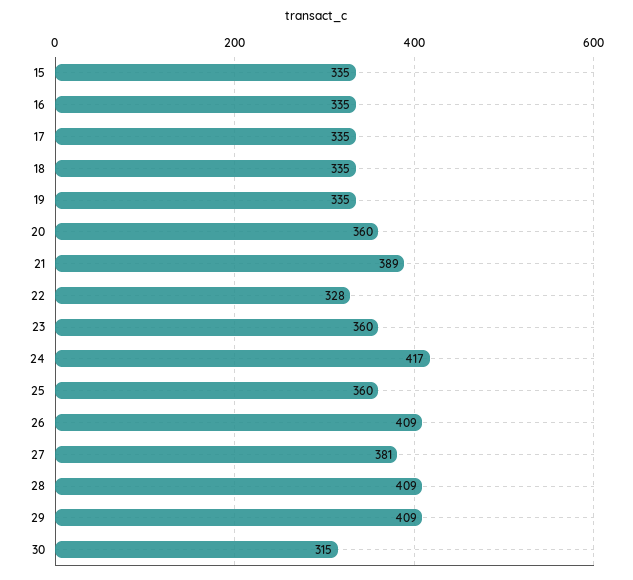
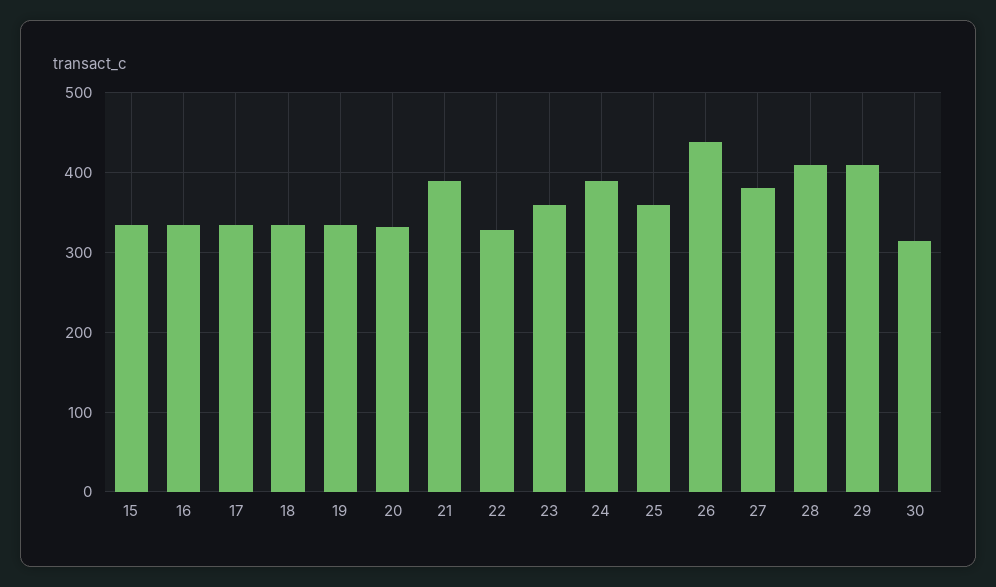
20: 360 -> 330
24: 417 -> 390
26: 409 -> 440

